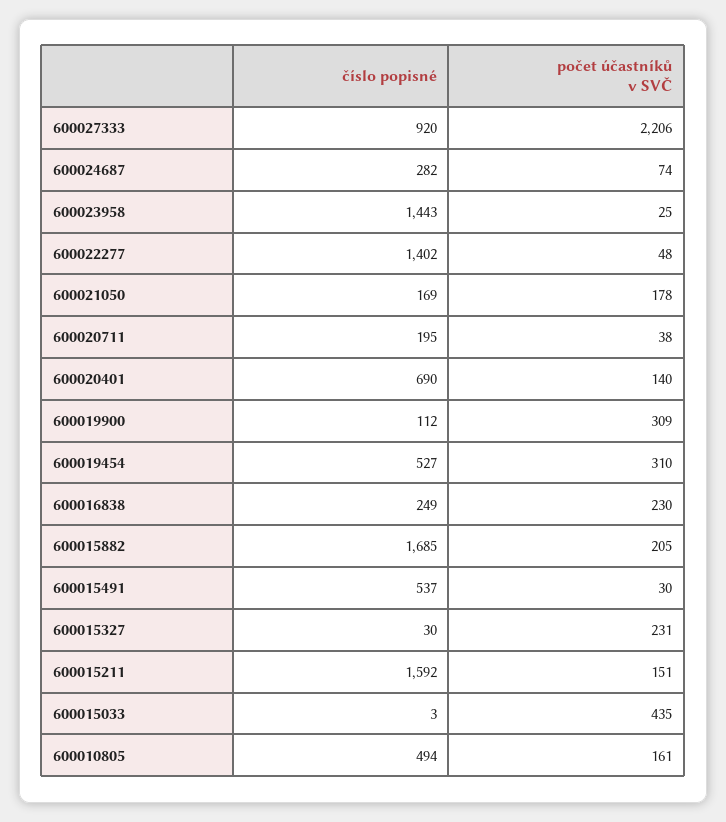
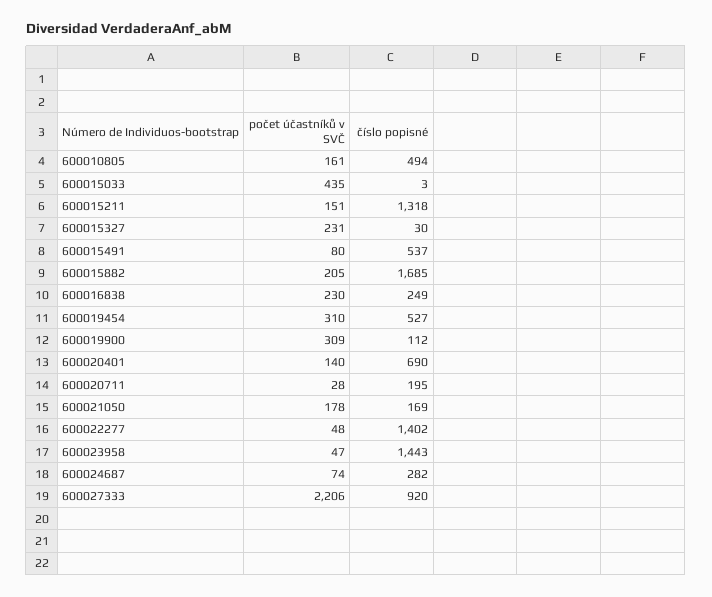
počet účastníků v SVČ, 600023958: 25 -> 47
počet účastníků v SVČ, 600020711: 38 -> 28
počet účastníků v SVČ, 600015491: 30 -> 80
číslo popisné, 600015211: 1592 -> 1318

